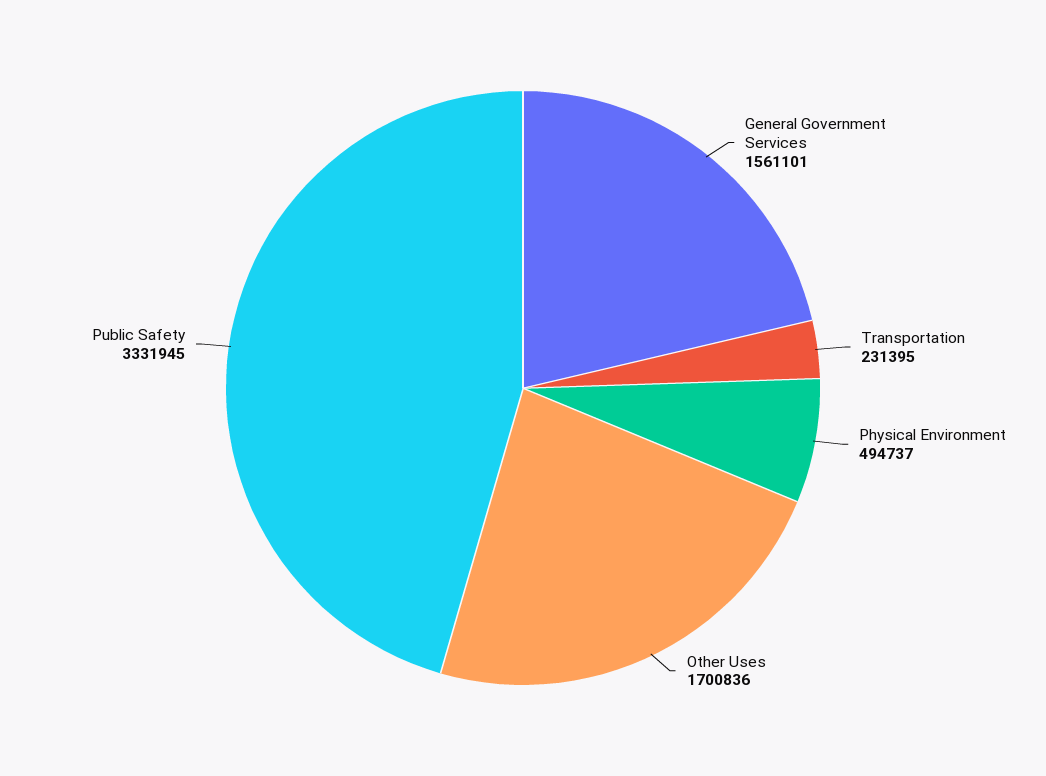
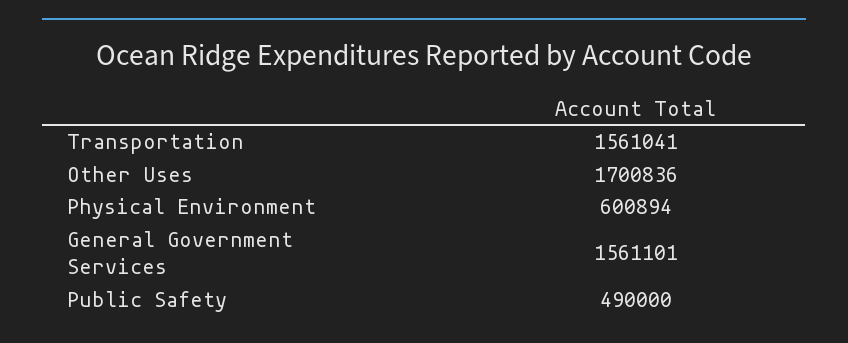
Transportation: 231395 -> 1561041
Physical Environment: 494737 -> 600894
Public Safety: 3331945 -> 490000

